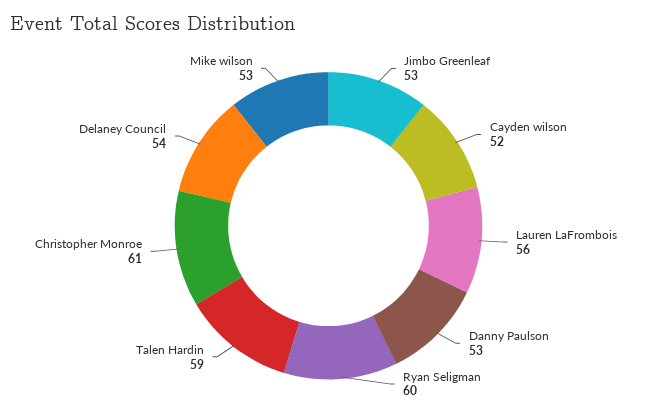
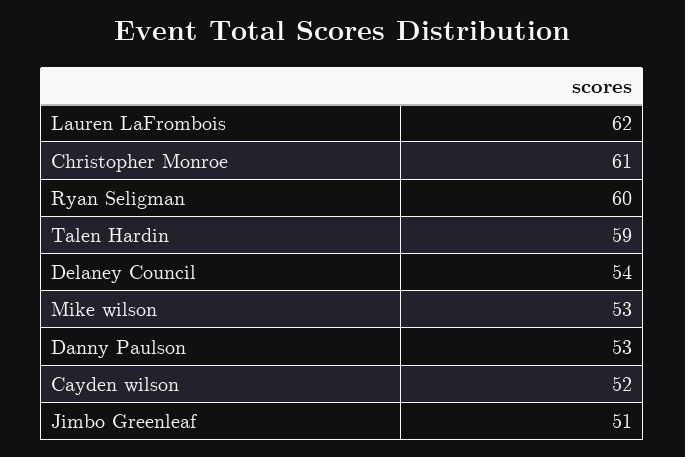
Jimbo Greenleaf: 53 -> 51
Lauren LaFrombois: 56 -> 62

